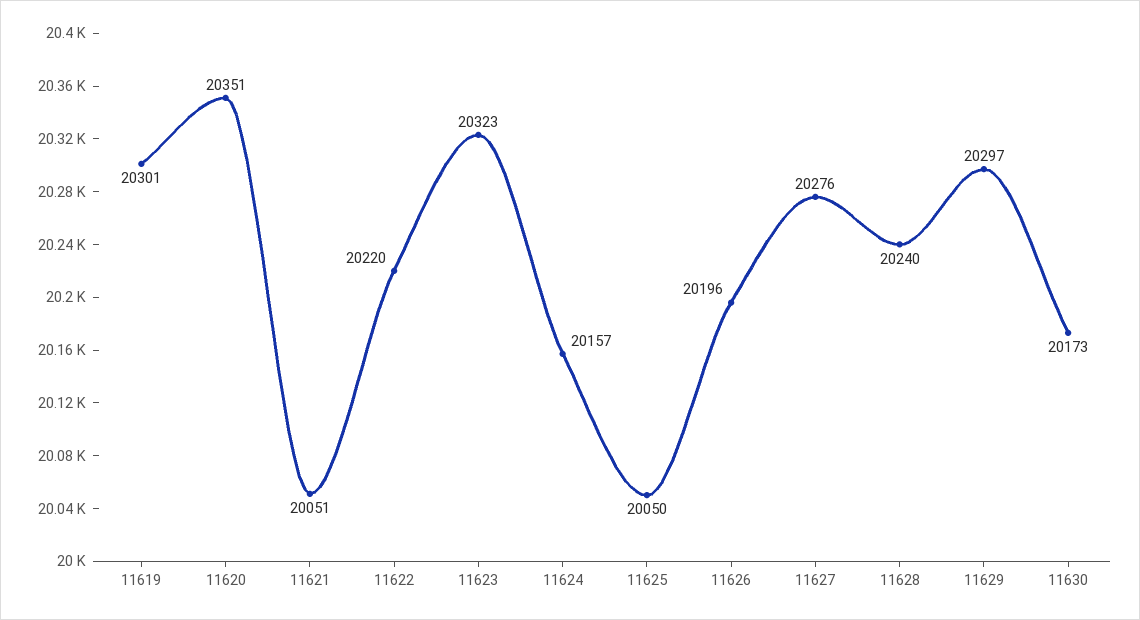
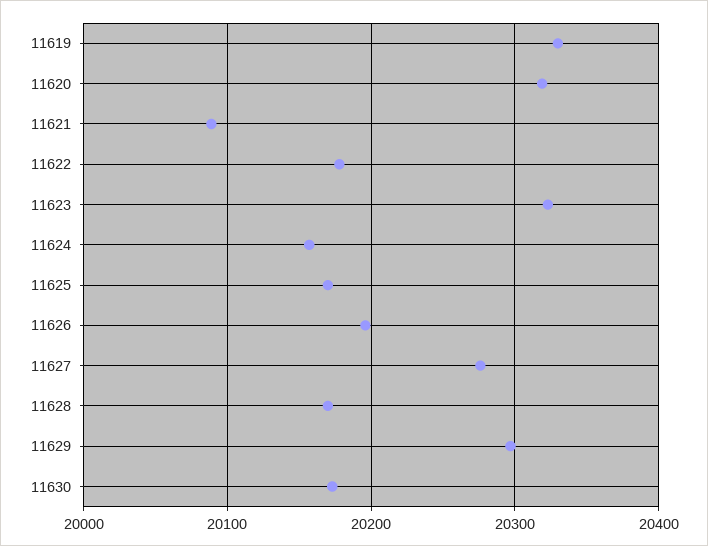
11619: 20301 -> 20330
11620: 20351 -> 20320
11621: 20051 -> 20090
11622: 20220 -> 20180
11625: 20050 -> 20170
11628: 20240 -> 20170

